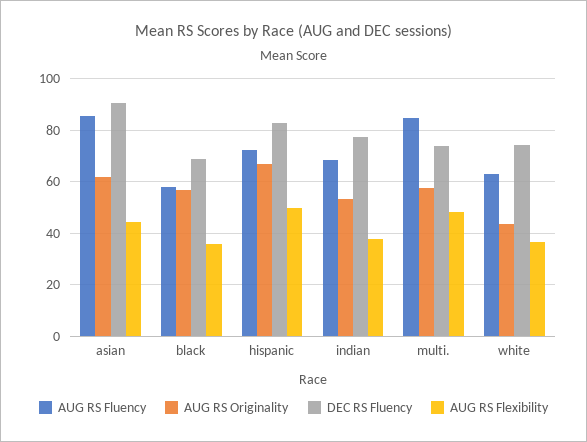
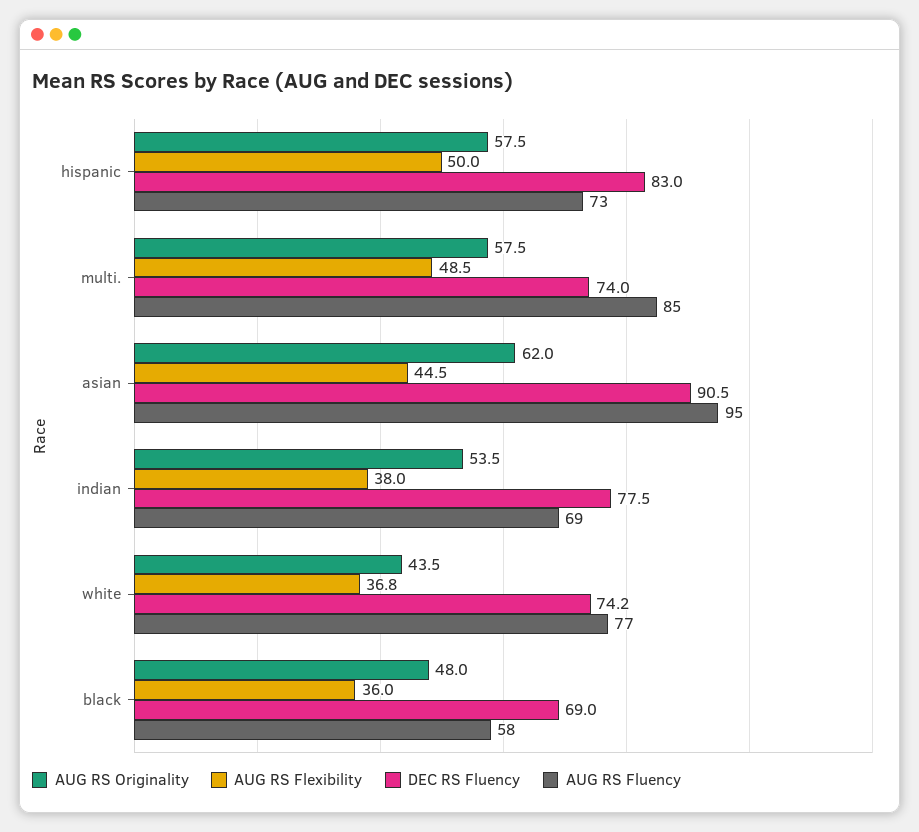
AUG RS Fluency, asian: 85 -> 95
AUG RS Originality, black: 57.5 -> 48
AUG RS Originality, hispanic: 67.5 -> 57.5
AUG RS Fluency, white: 62.5 -> 77

